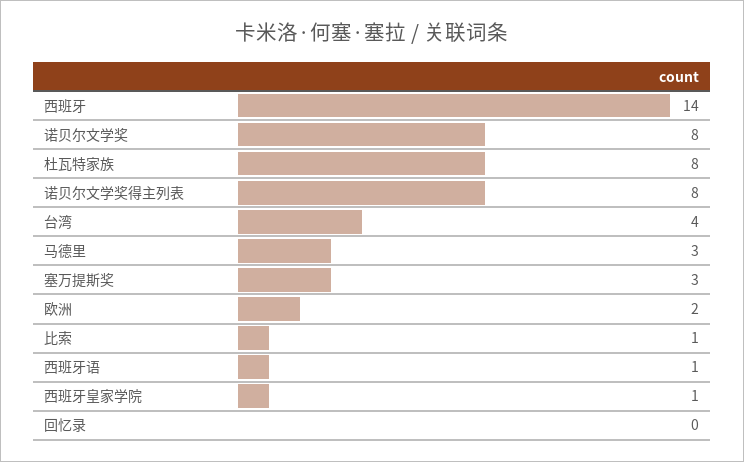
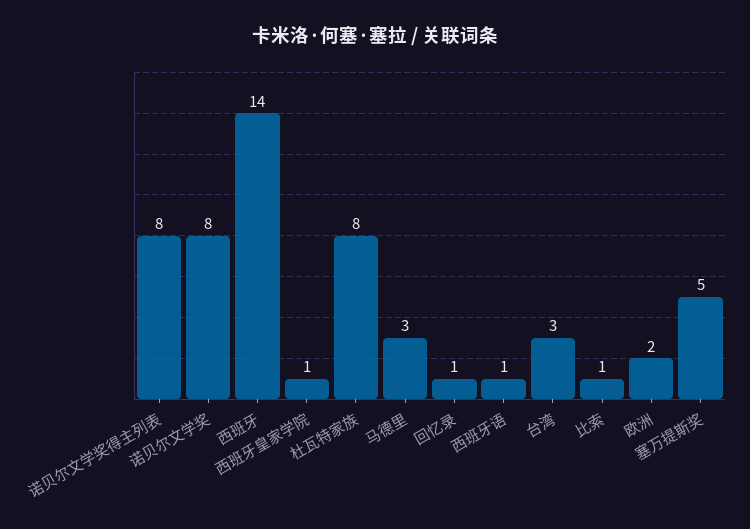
台湾: 4 -> 3
塞万提斯奖: 3 -> 5
回忆录: 0 -> 1

